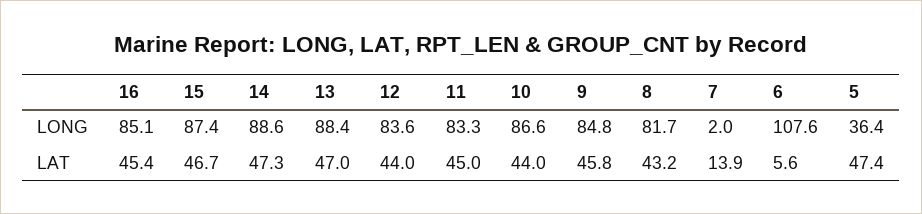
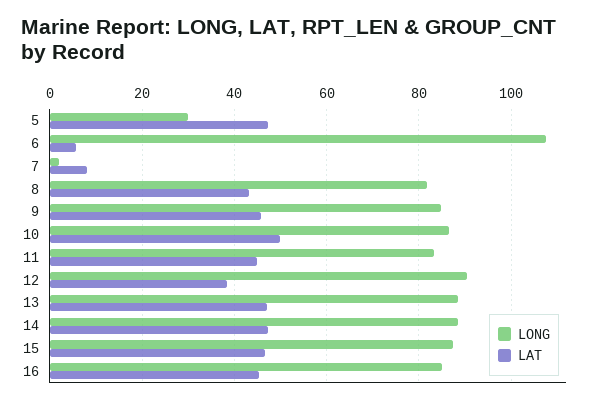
LONG, 12: 83.6 -> 90
LONG, 5: 36.4 -> 30
LAT, 12: 44 -> 38
LAT, 10: 44 -> 50
LAT, 7: 13.9 -> 8

